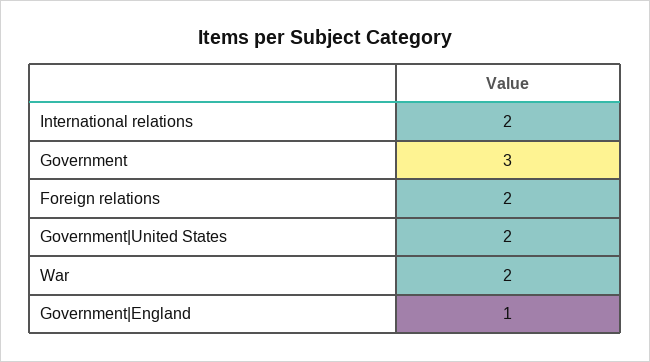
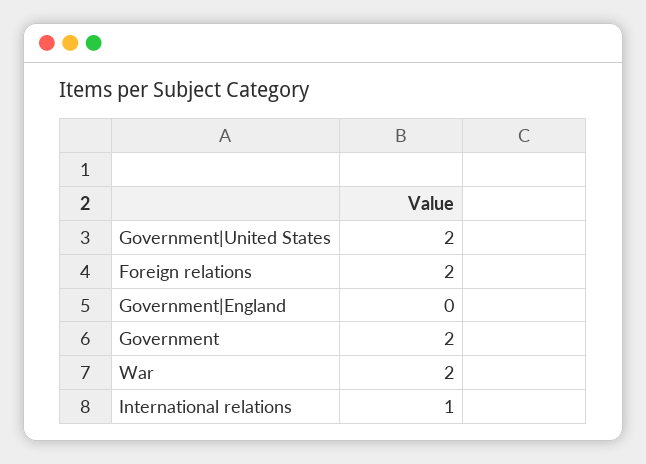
International relations: 2 -> 1
Government: 3 -> 2
Government|England: 1 -> 0

